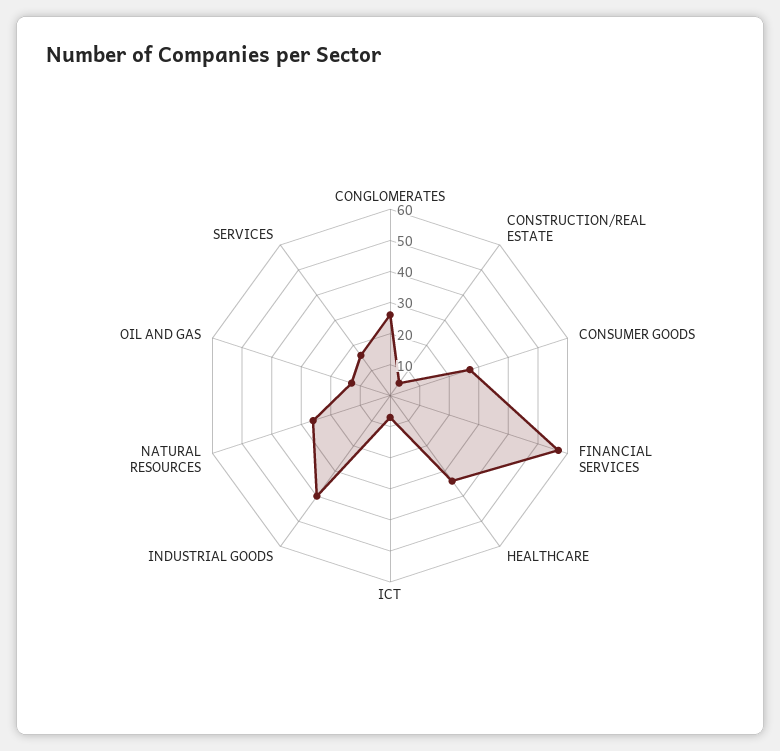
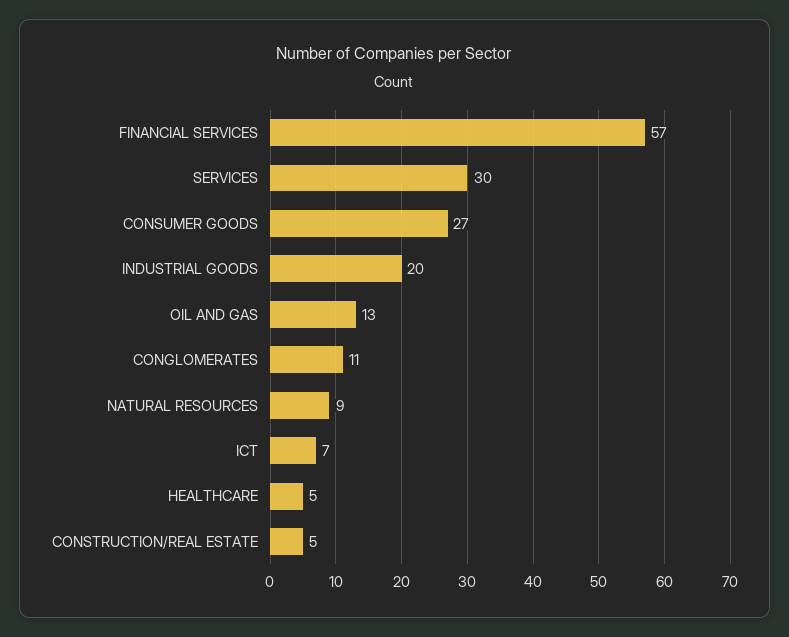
CONGLOMERATES: 25 -> 11
HEALTHCARE: 35 -> 5
INDUSTRIAL GOODS: 40 -> 20
NATURAL RESOURCES: 25 -> 9
SERVICES: 15 -> 30

